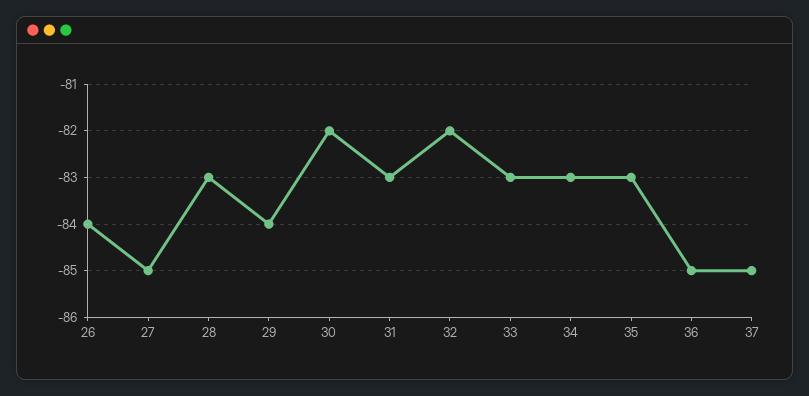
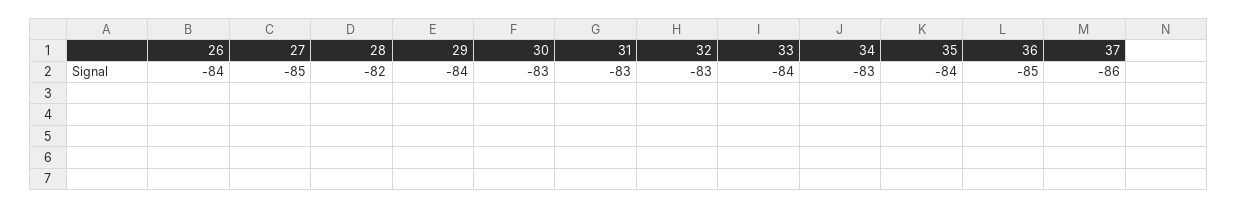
28: -83 -> -82
30: -82 -> -83
32: -82 -> -83
33: -83 -> -84
35: -83 -> -84
37: -85 -> -86

